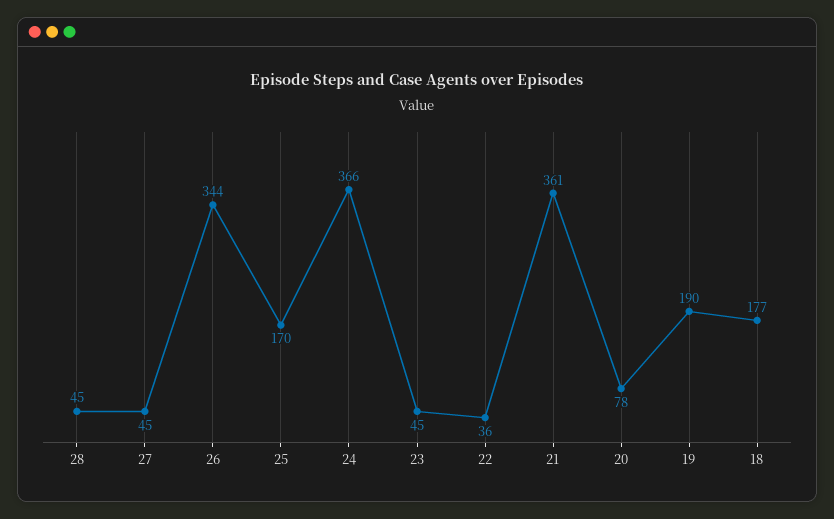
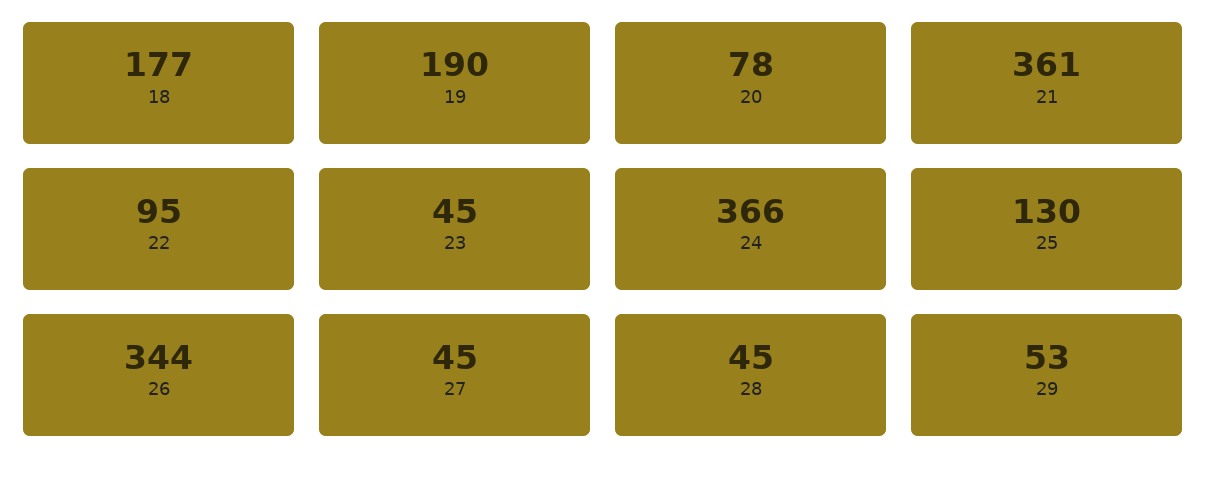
25: 170 -> 130
22: 36 -> 95
29: none -> 53

